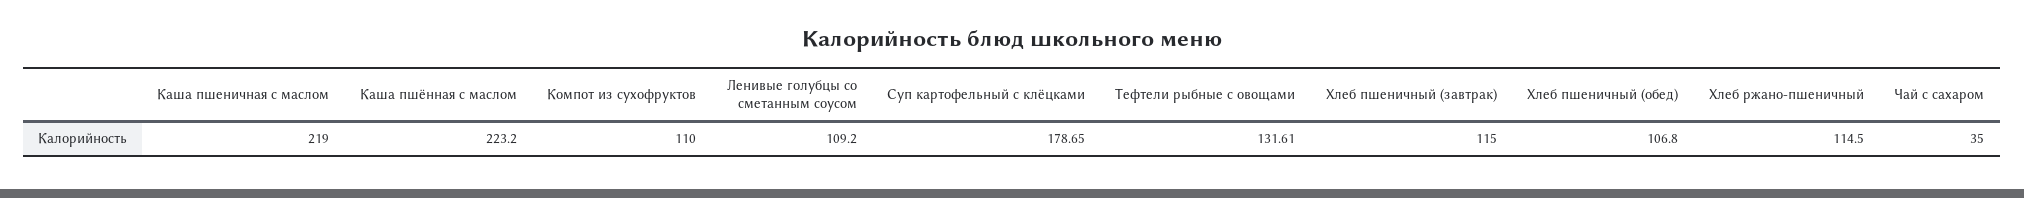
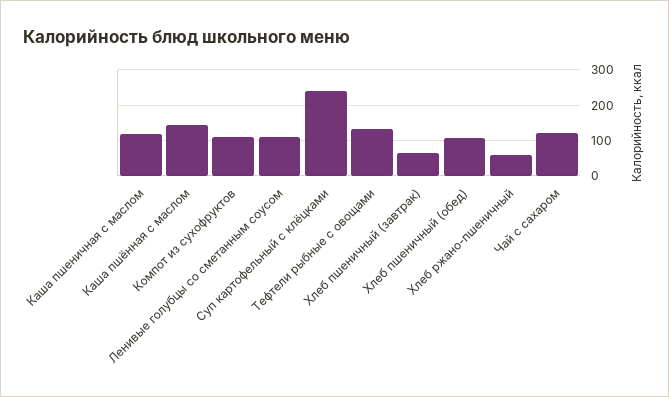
Каша пшеничная с маслом: 219 -> 120
Каша пшённая с маслом: 223.2 -> 140
Суп картофельный с клёцками: 178.65 -> 240
Хлеб пшеничный (завтрак): 115 -> 60
Хлеб ржано-пшеничный: 114.5 -> 60
Чай с сахаром: 35 -> 120

